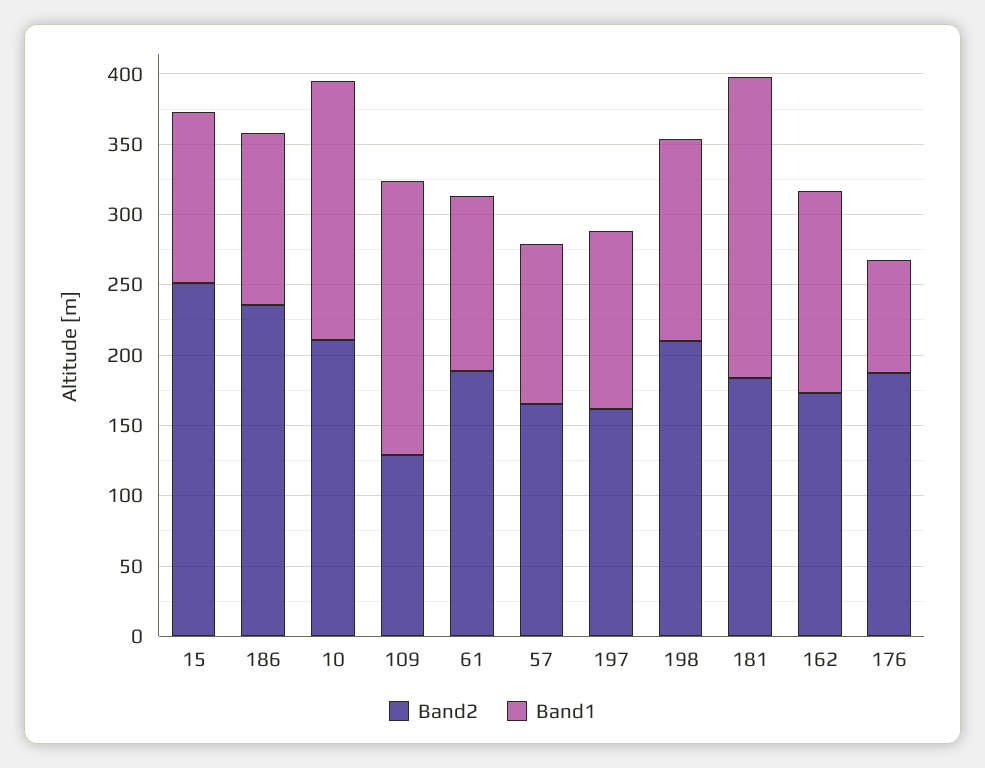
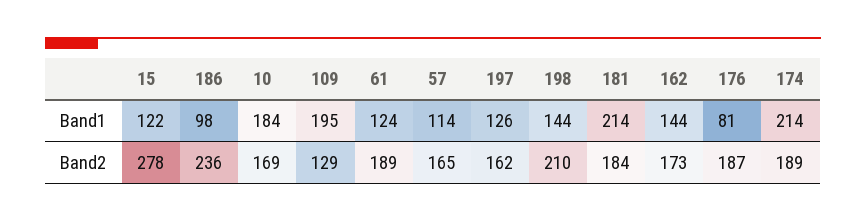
Band2, 15: 250 -> 278
Band1, 186: 120 -> 98
Band2, 10: 210 -> 169
Band1, 174: none -> 214
Band2, 174: none -> 189

